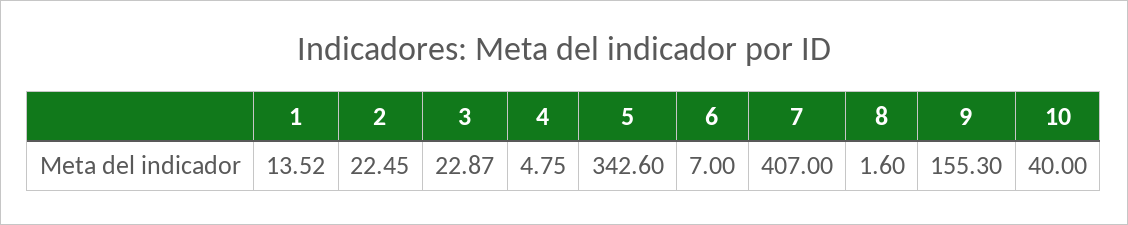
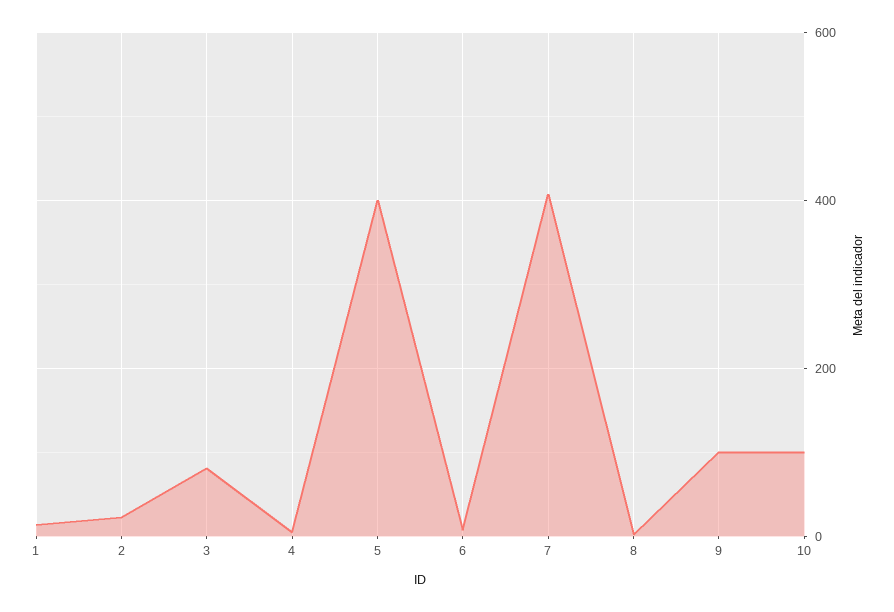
3: 22.87 -> 80
5: 342.6 -> 400
9: 155.3 -> 100
10: 40 -> 100

